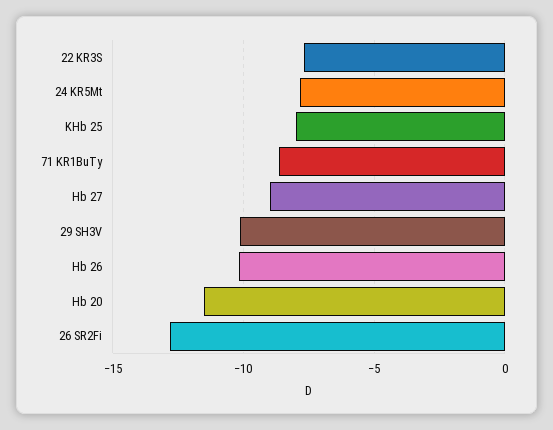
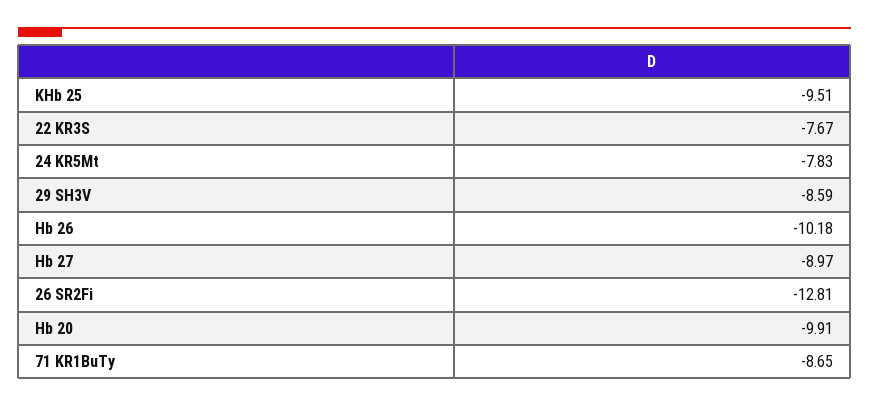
KHb 25: -8 -> -9.51
29 SH3V: -10 -> -8.59
Hb 20: -11.5 -> -9.91

